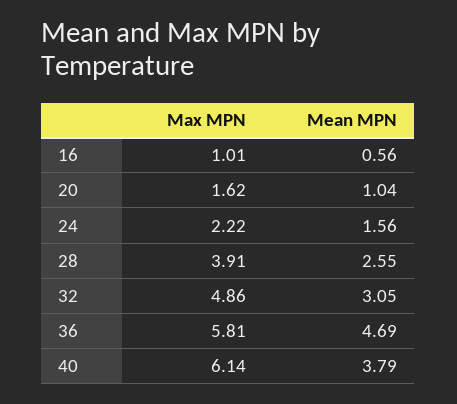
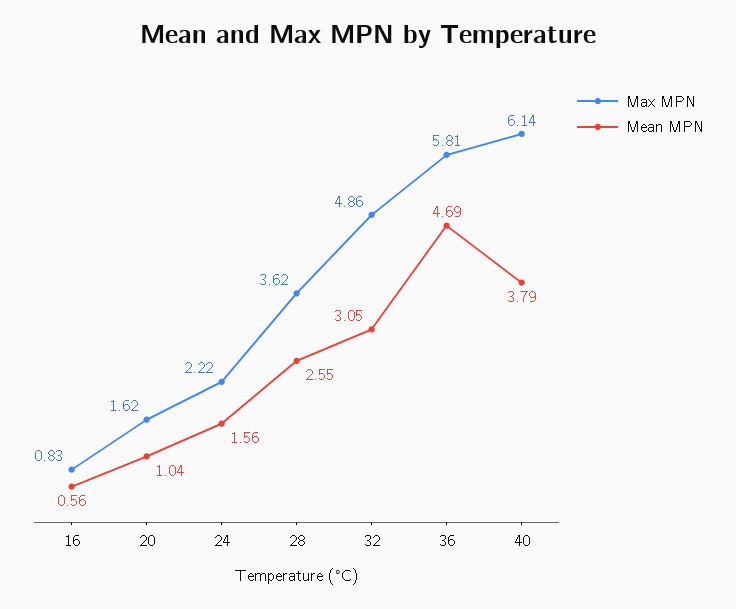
Max MPN, 16: 1.01 -> 0.83
Max MPN, 28: 3.91 -> 3.62

